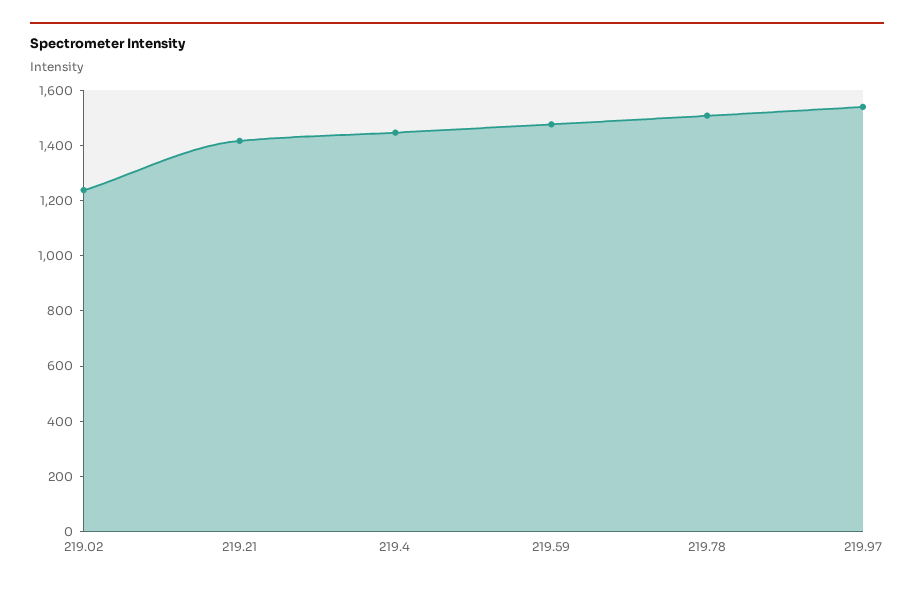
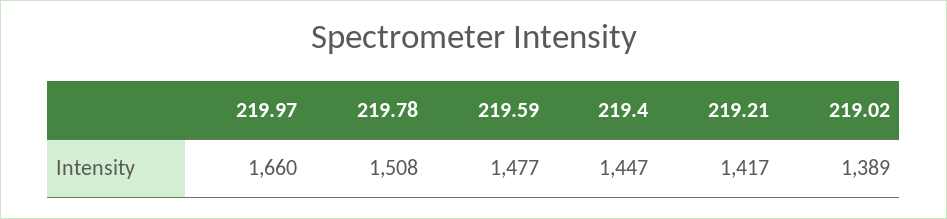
219.02: 1250 -> 1389
219.97: 1550 -> 1660

